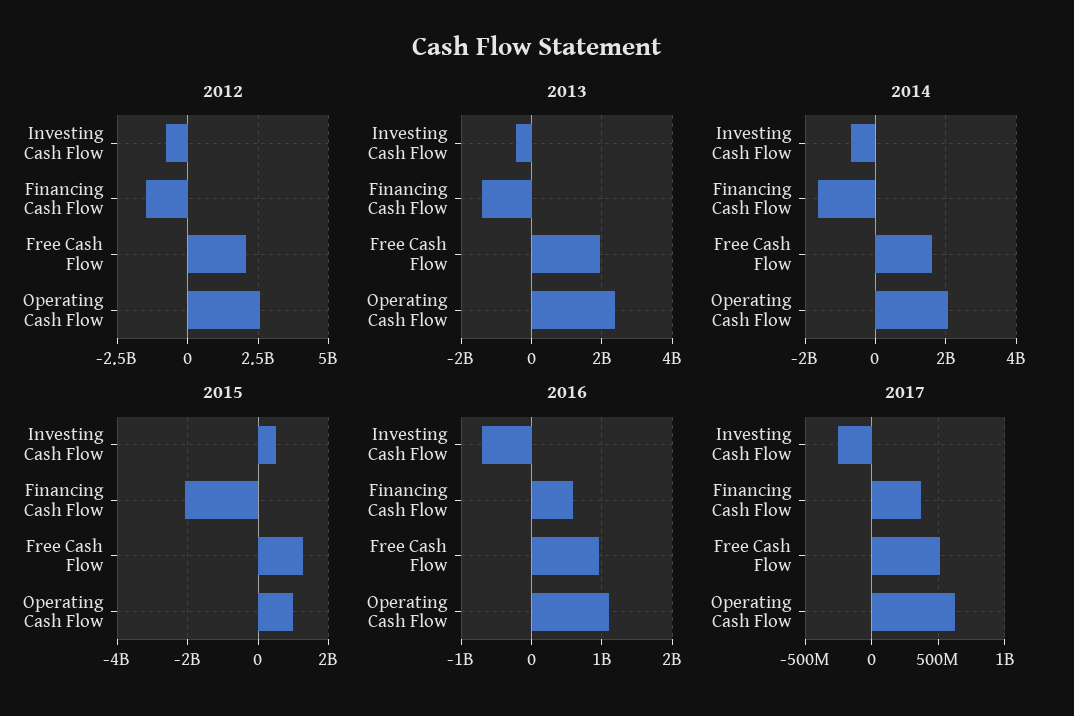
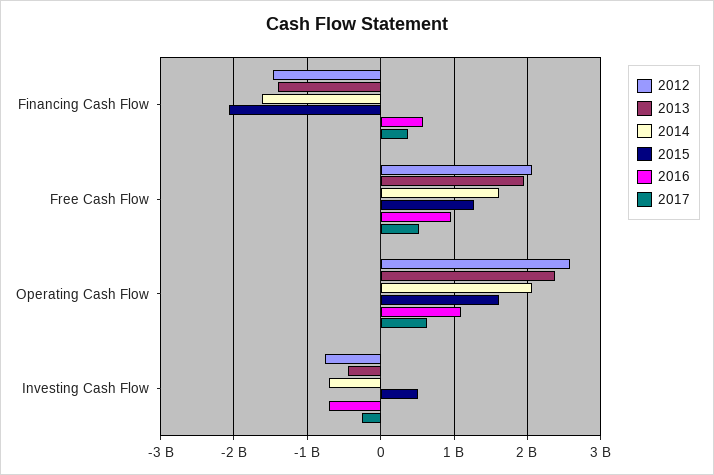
2015, Operating Cash Flow: 1000000000 -> 1600000000

